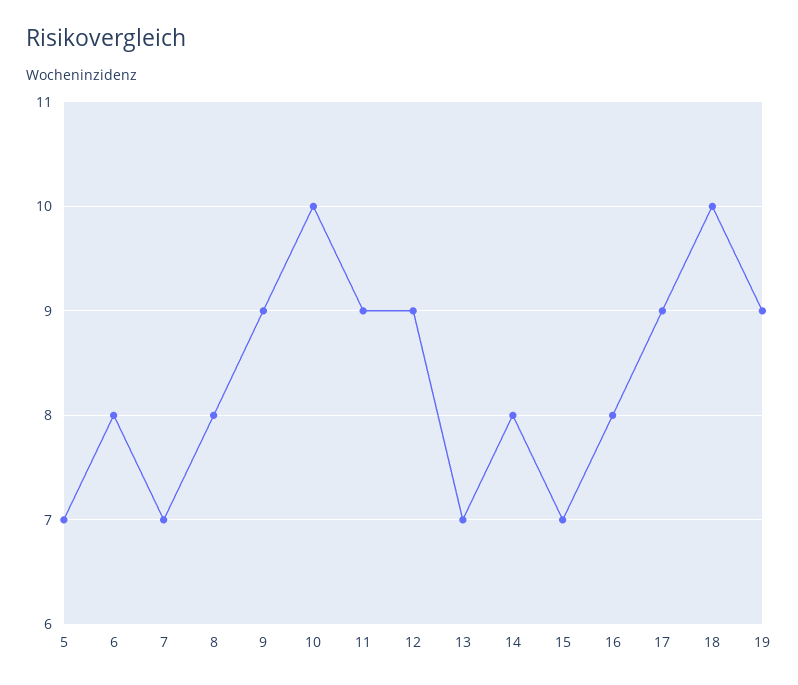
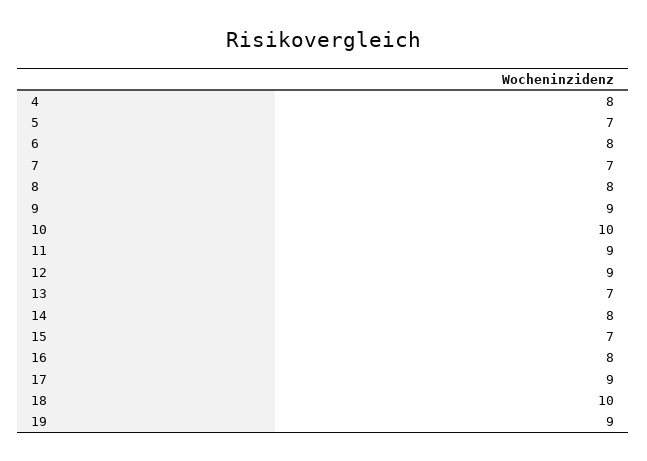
4: none -> 8

